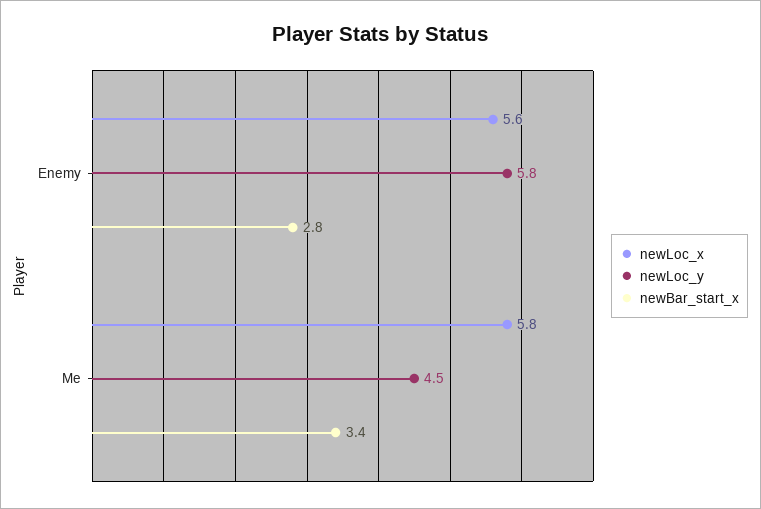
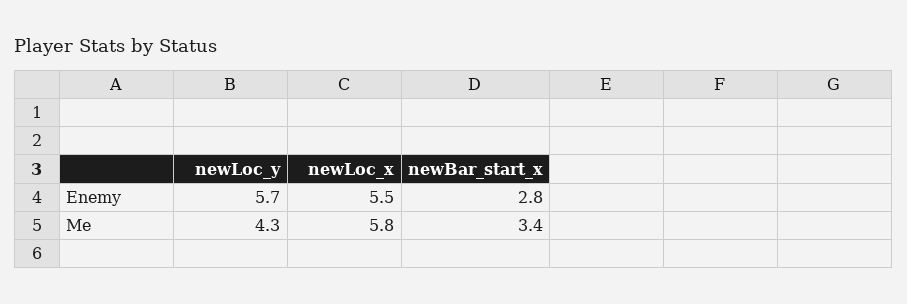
newLoc_x, Enemy: 5.6 -> 5.5
newLoc_y, Enemy: 5.8 -> 5.7
newLoc_y, Me: 4.5 -> 4.3

